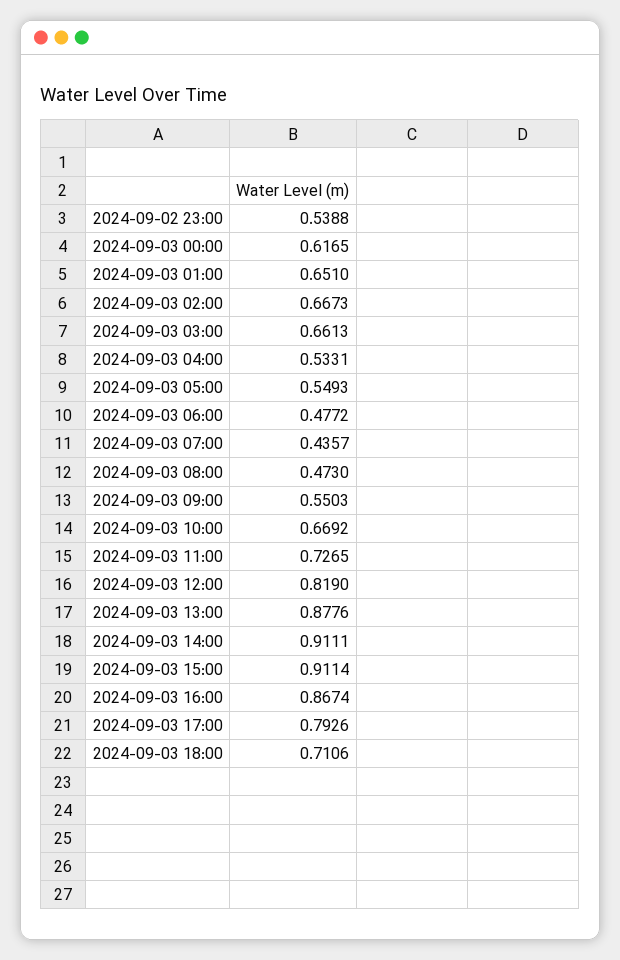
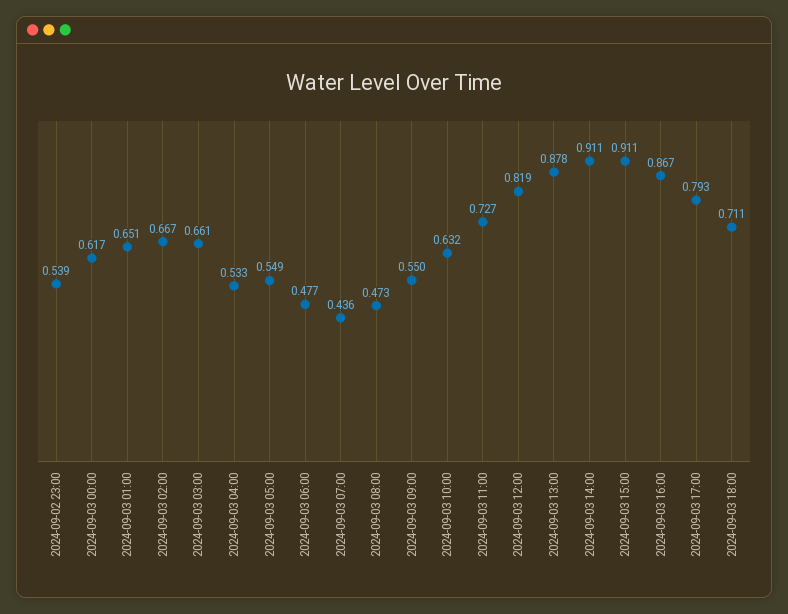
2024-09-03 10:00: 0.6692 -> 0.632

